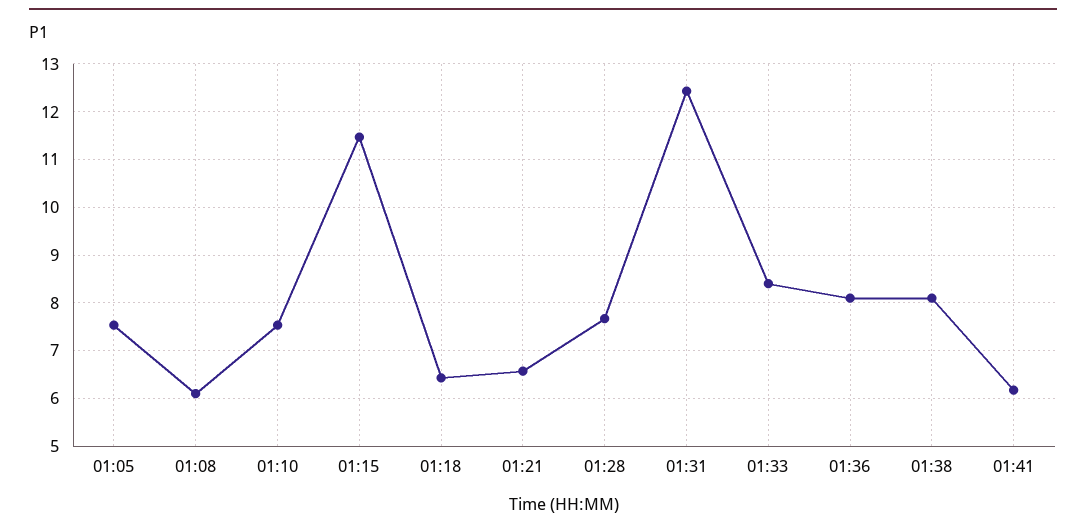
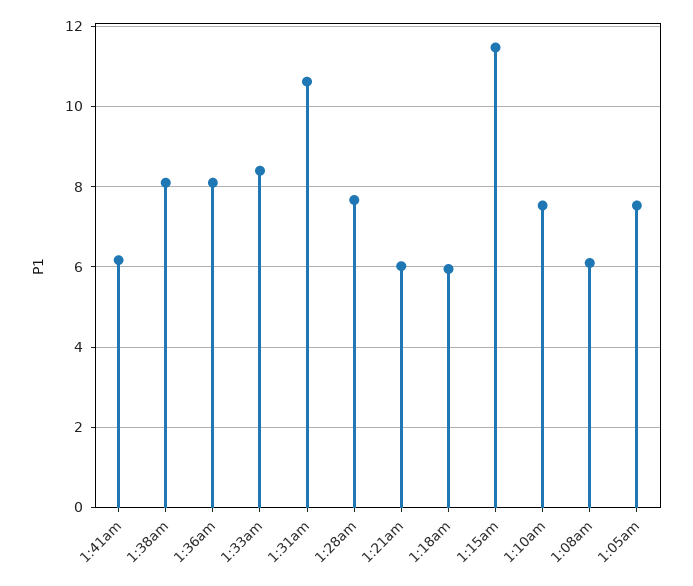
01:18: 6.4 -> 6
01:21: 6.6 -> 6
01:31: 12.4 -> 10.6

